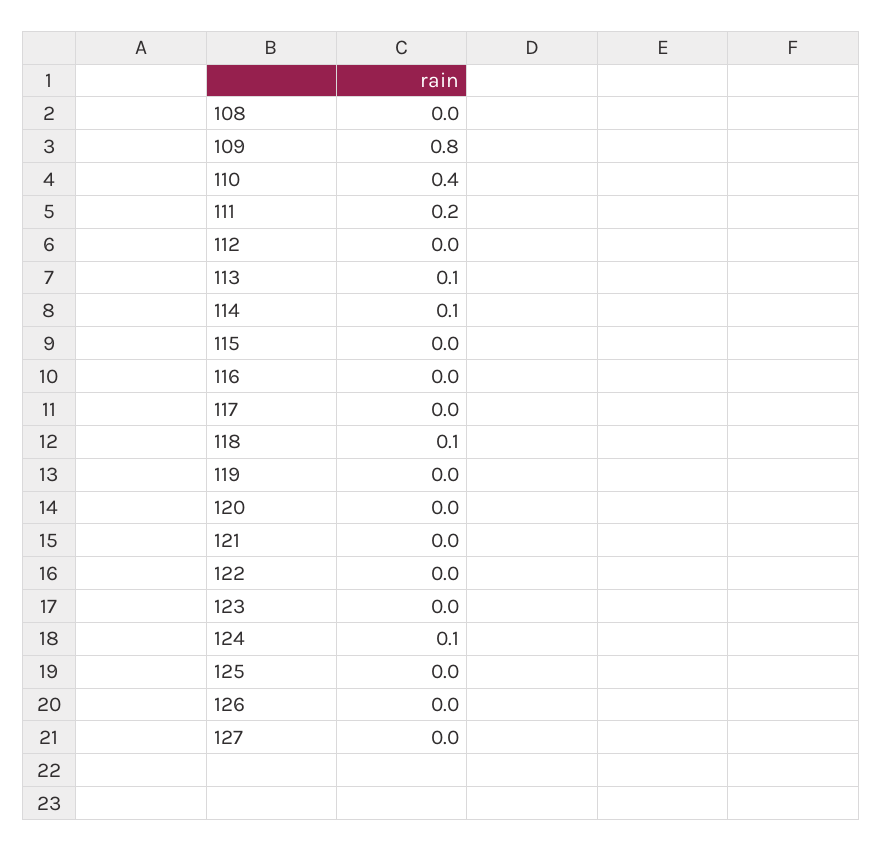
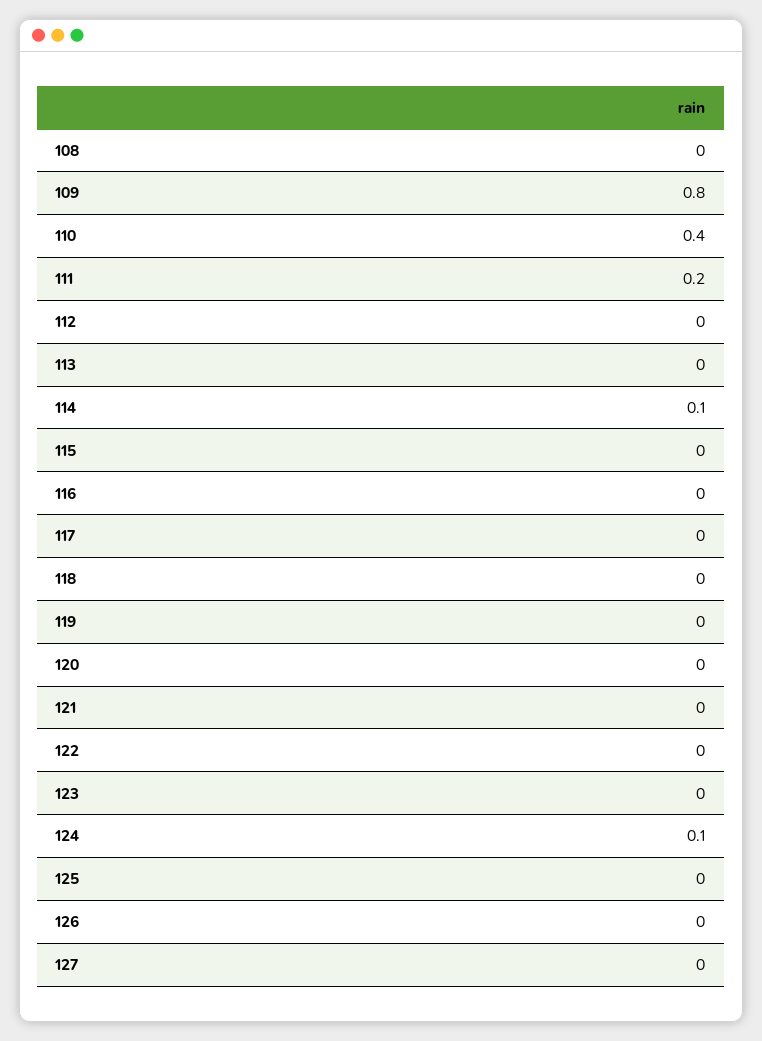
113: 0.1 -> 0
118: 0.1 -> 0

